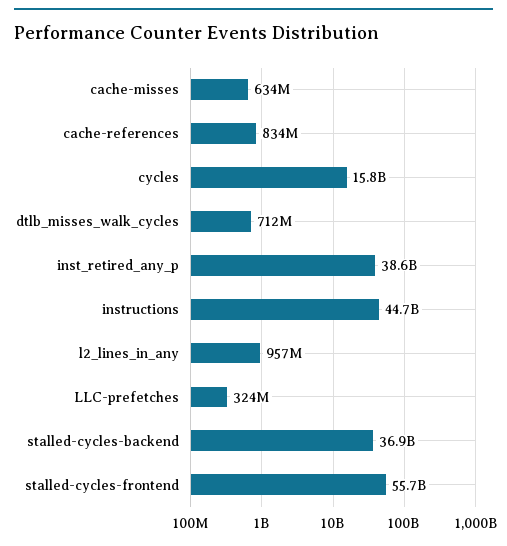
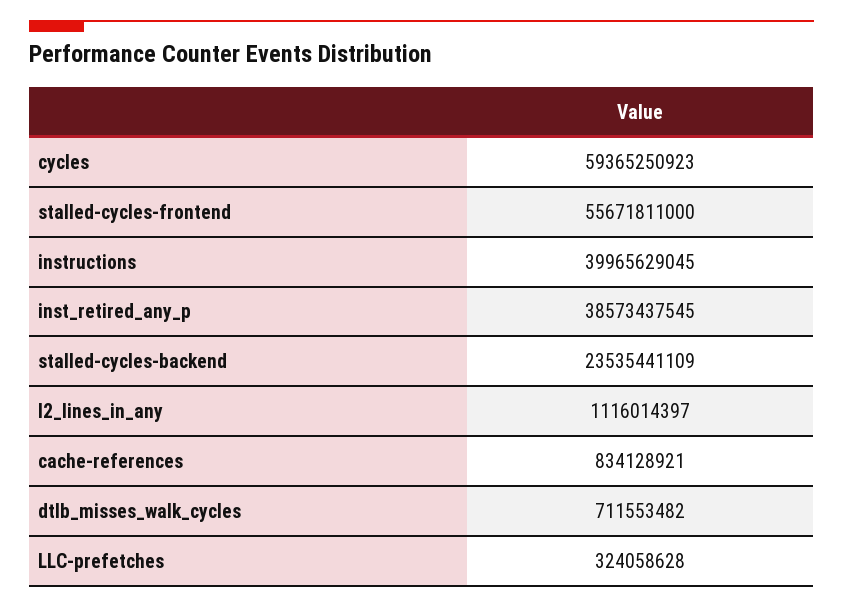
cache-misses: 634000000 -> none
cycles: 15800000000 -> 59365250923
instructions: 44700000000 -> 39965629045
l2_lines_in_any: 957000000 -> 1116014397
stalled-cycles-backend: 36900000000 -> 23535441109

